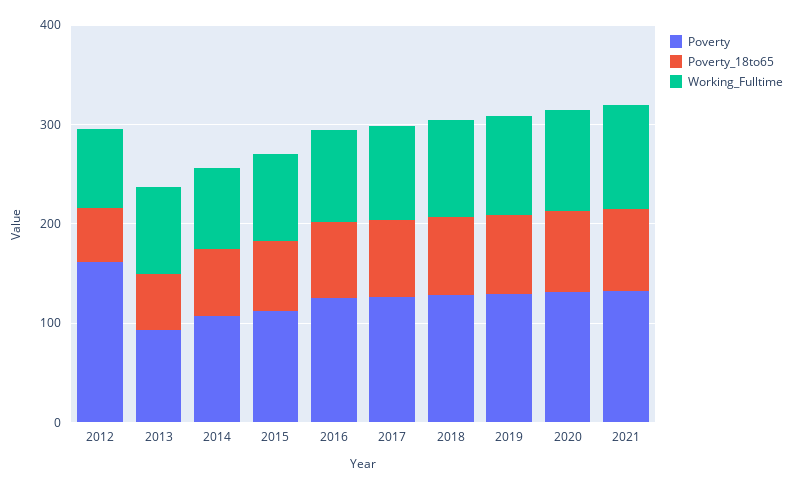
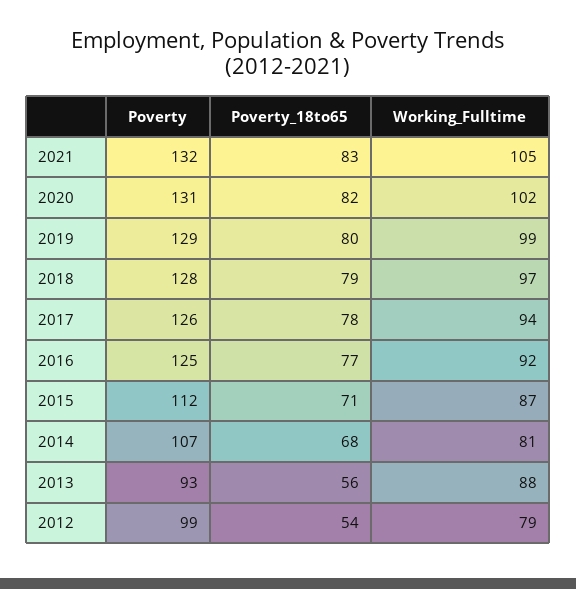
Poverty, 2012: 160 -> 99

